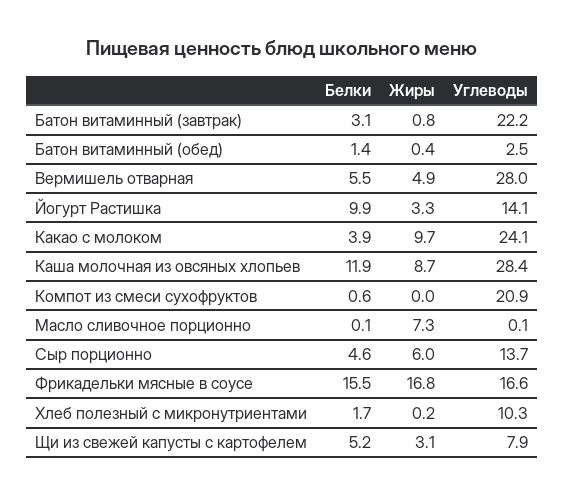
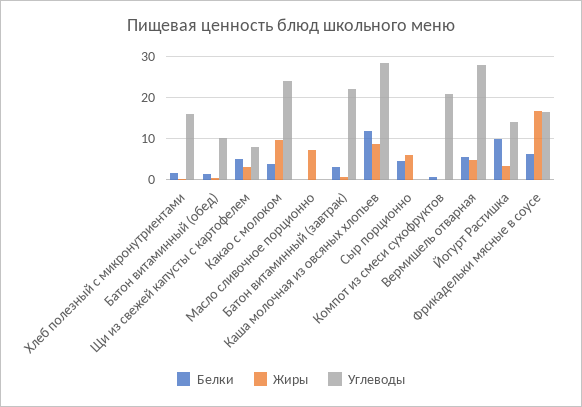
Углеводы, Батон витаминный (обед): 2.5 -> 10
Углеводы, Сыр порционно: 13.7 -> 0
Белки, Фрикадельки мясные в соусе: 15.5 -> 6
Углеводы, Хлеб полезный с микронутриентами: 10.3 -> 16

